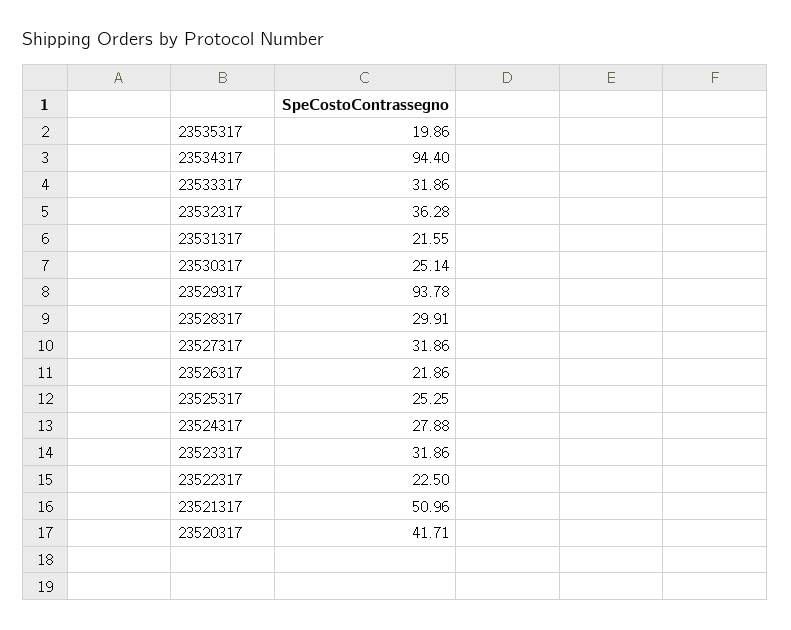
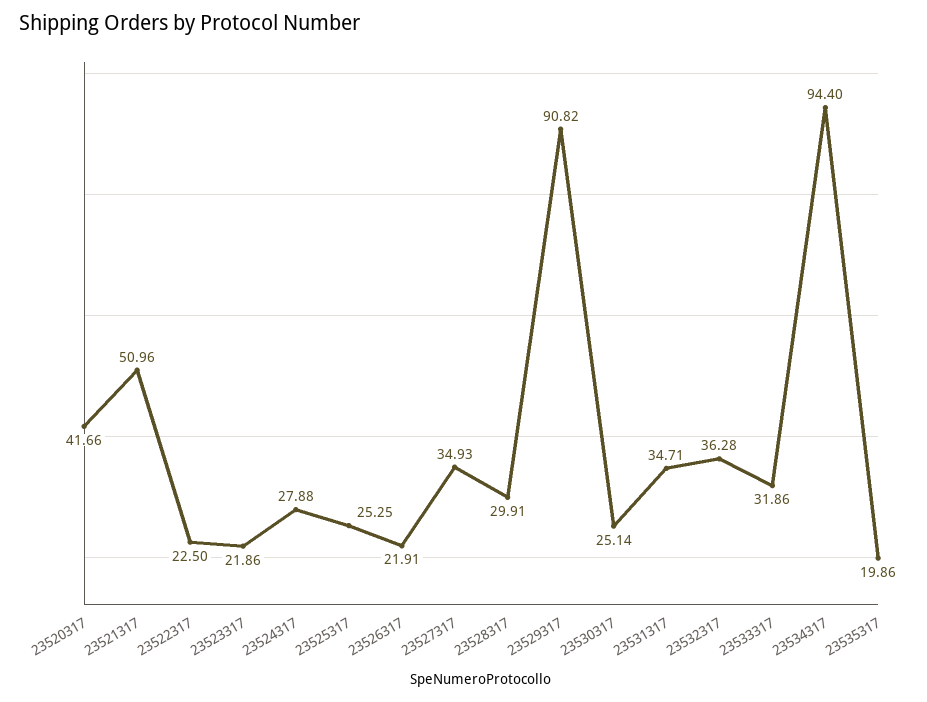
23531317: 21.55 -> 34.71
23529317: 93.78 -> 90.82
23527317: 31.86 -> 34.93
23526317: 21.86 -> 21.91
23523317: 31.86 -> 21.86
23520317: 41.71 -> 41.66

